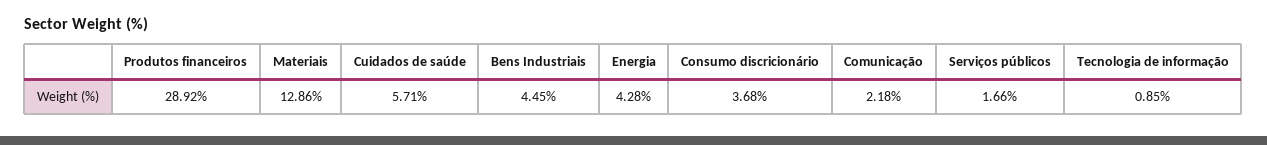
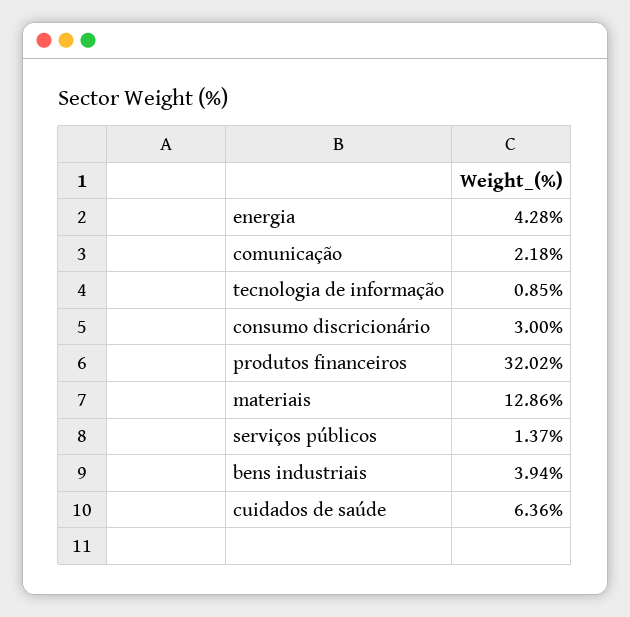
Produtos financeiros: 28.92 -> 32.02
Cuidados de saúde: 5.71 -> 6.36
Bens Industriais: 4.45 -> 3.94
Consumo discricionário: 3.68 -> 3
Serviços públicos: 1.66 -> 1.37

